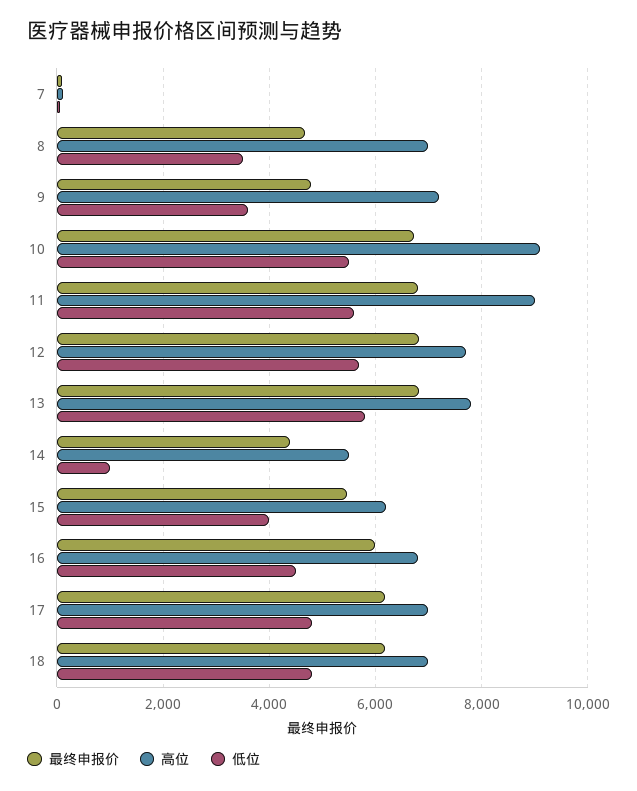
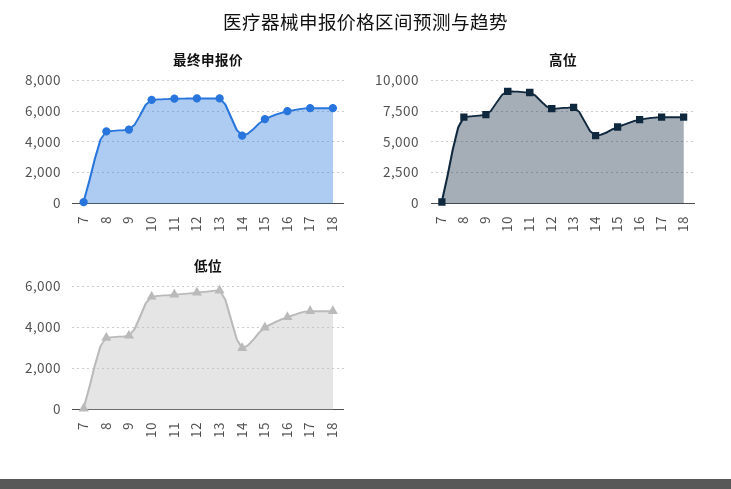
低位, 14: 1000 -> 3000

